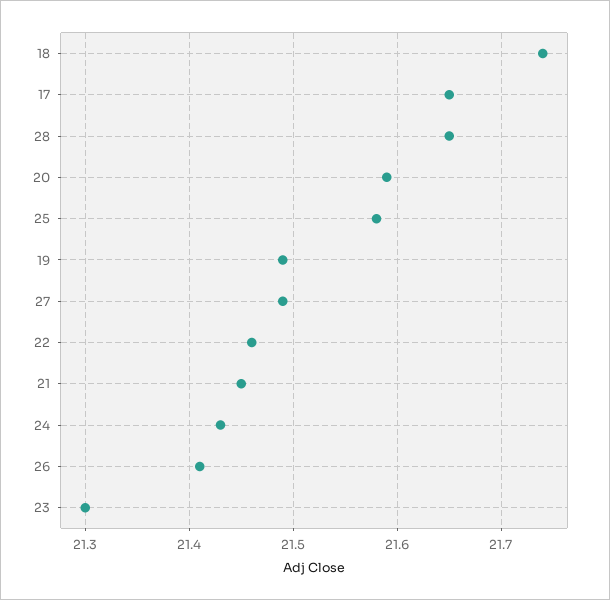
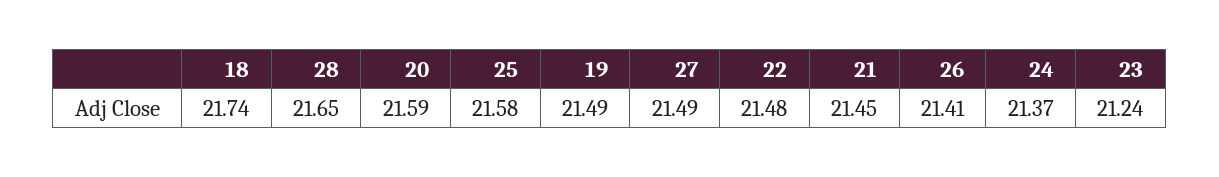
17: 21.65 -> none
22: 21.46 -> 21.48
24: 21.43 -> 21.37
23: 21.3 -> 21.24

